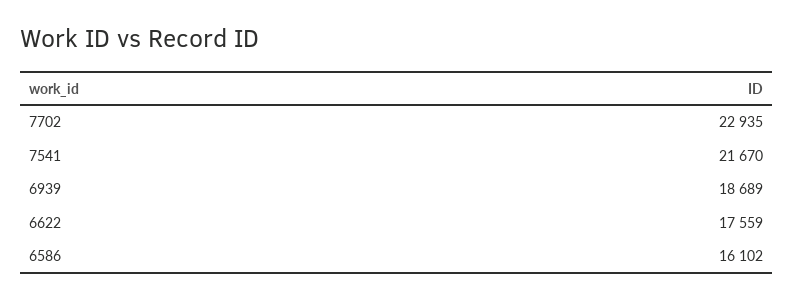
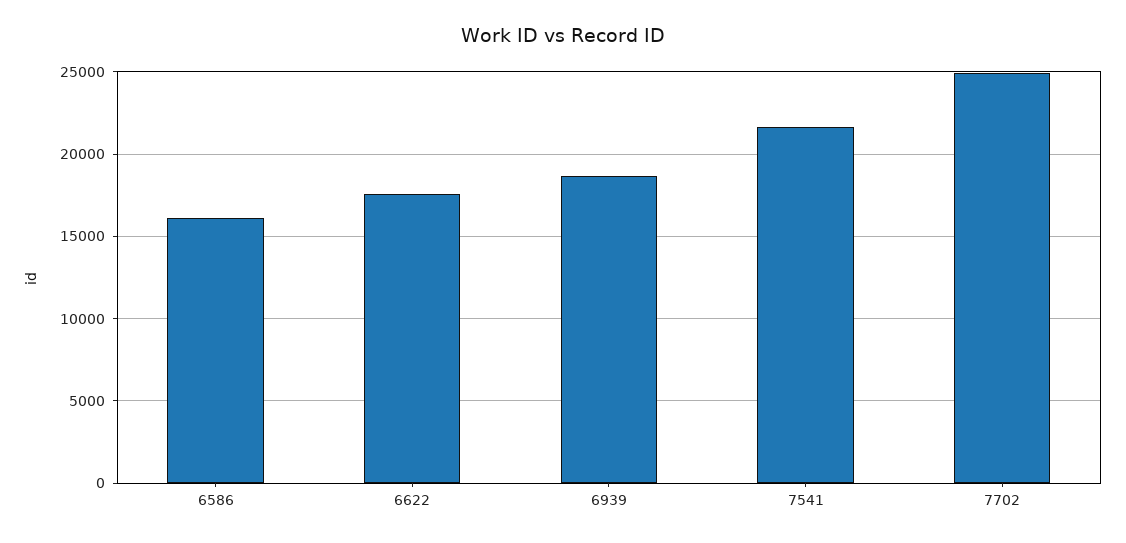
7702: 22935 -> 25000

